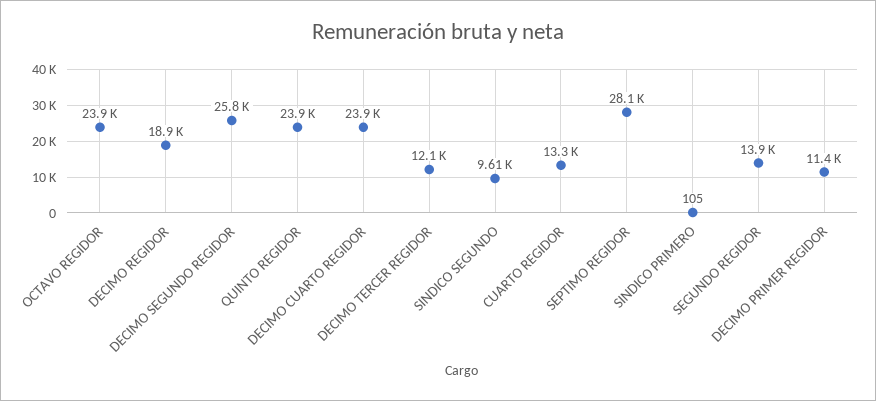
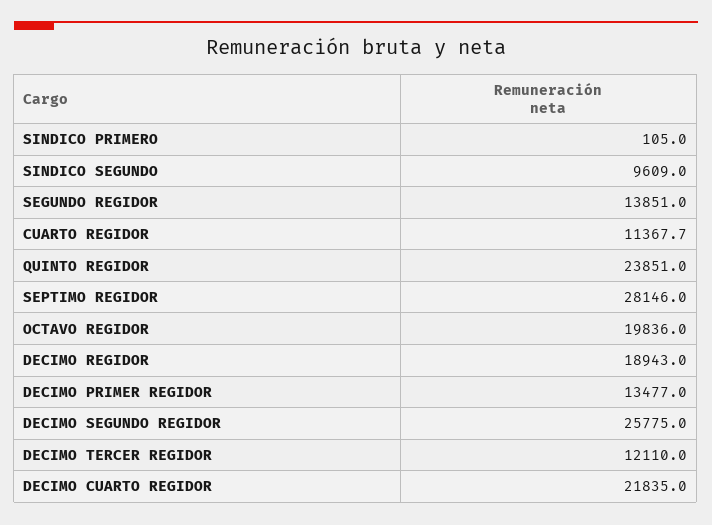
OCTAVO REGIDOR: 23900 -> 19836
DECIMO CUARTO REGIDOR: 23900 -> 21835
CUARTO REGIDOR: 13300 -> 11367.7
DECIMO PRIMER REGIDOR: 11400 -> 13477

